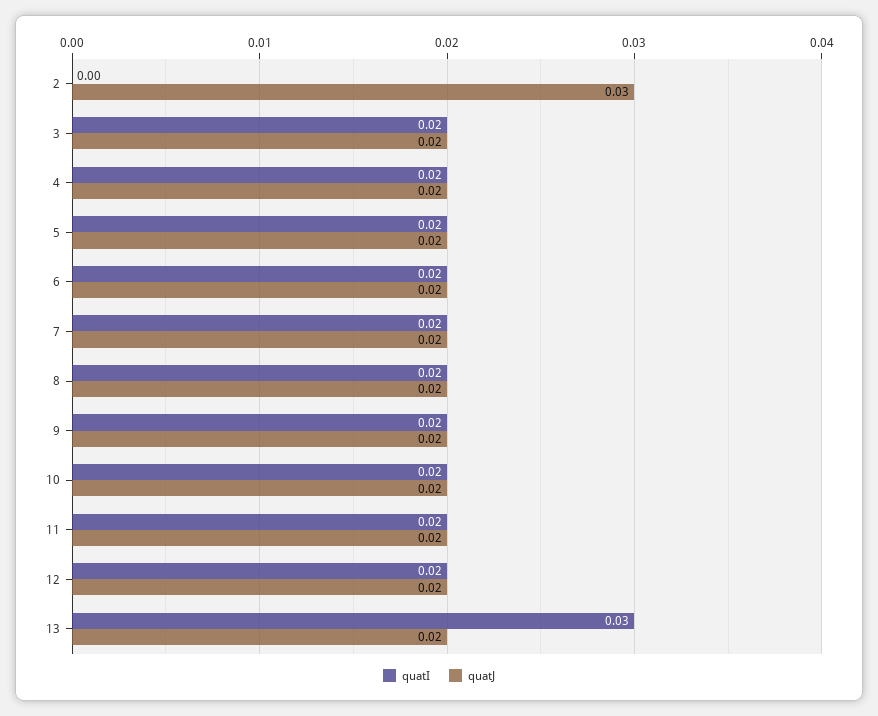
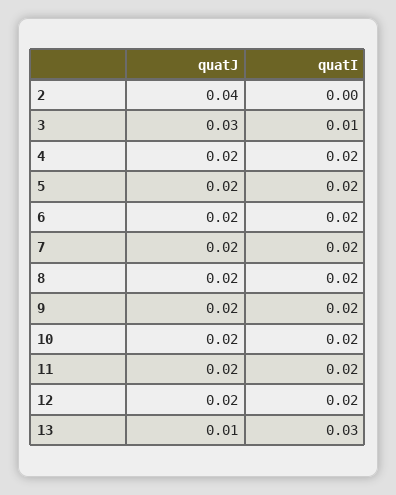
quatJ, 2: 0.03 -> 0.04
quatI, 3: 0.02 -> 0.01
quatJ, 3: 0.02 -> 0.03
quatJ, 13: 0.02 -> 0.01

